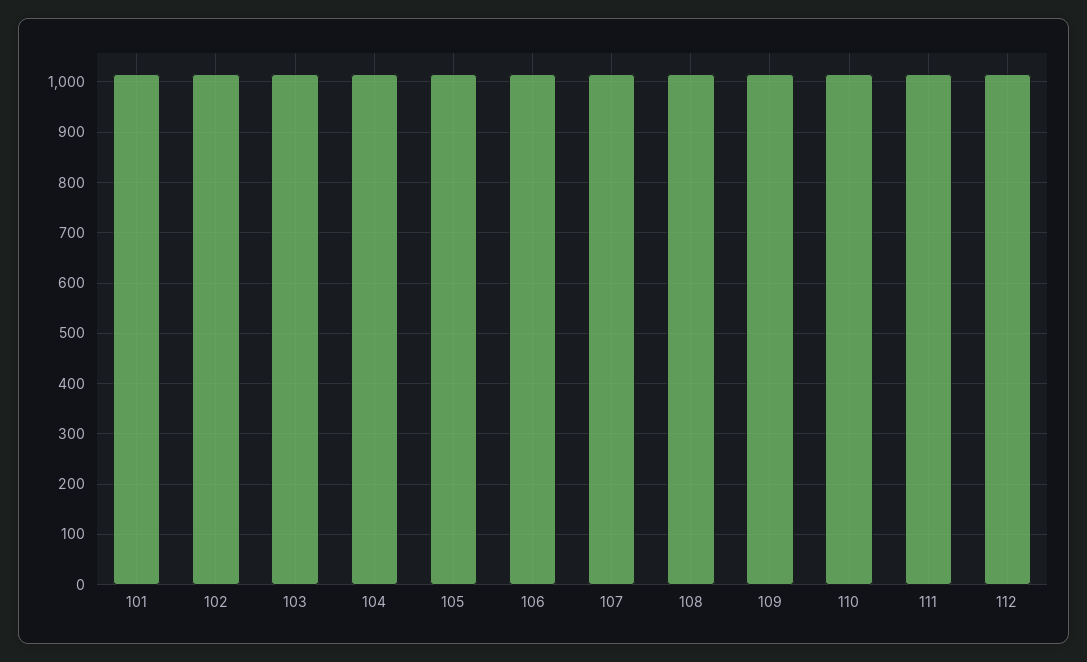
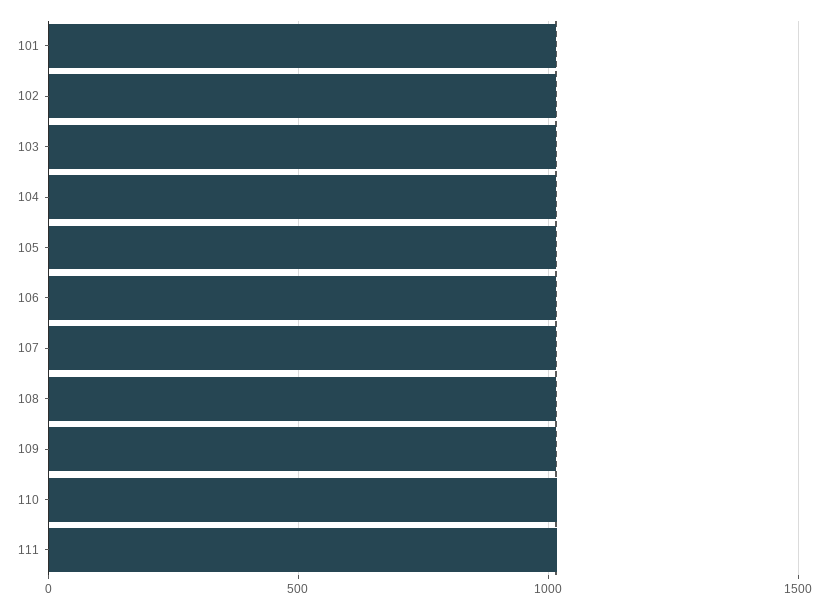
112: 1020 -> none

